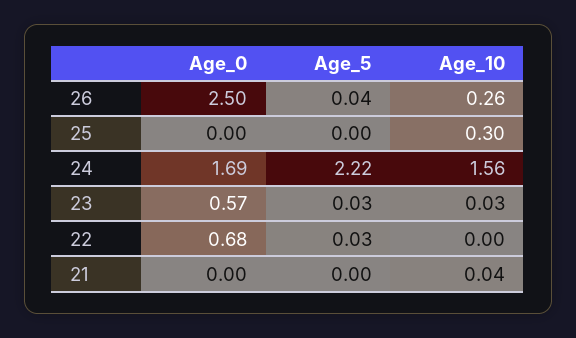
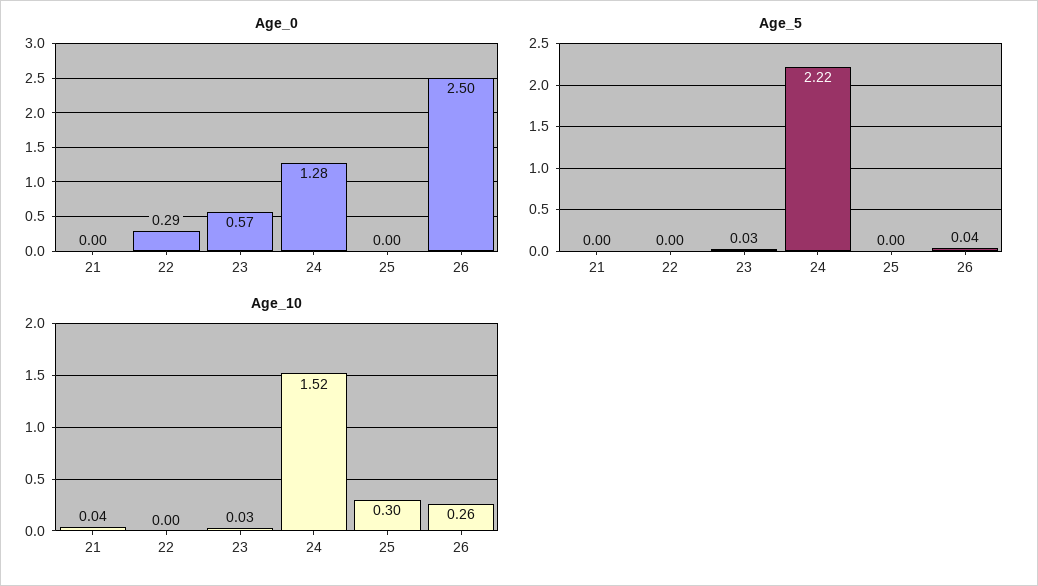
Age_0, 24: 1.69 -> 1.28
Age_10, 24: 1.56 -> 1.52
Age_0, 22: 0.68 -> 0.29
Age_5, 22: 0.03 -> 0

